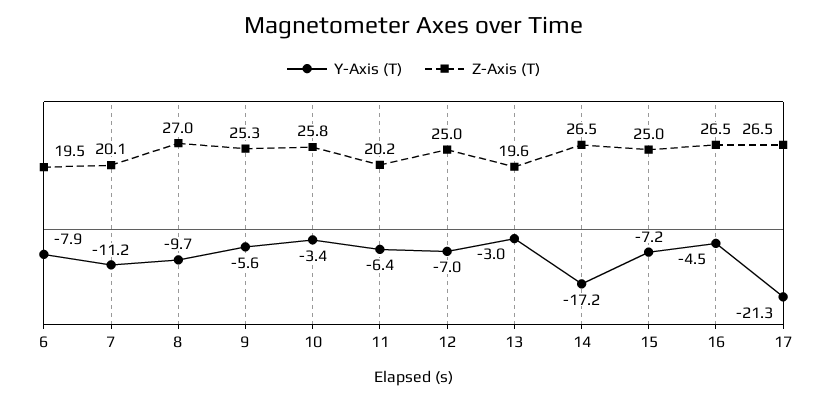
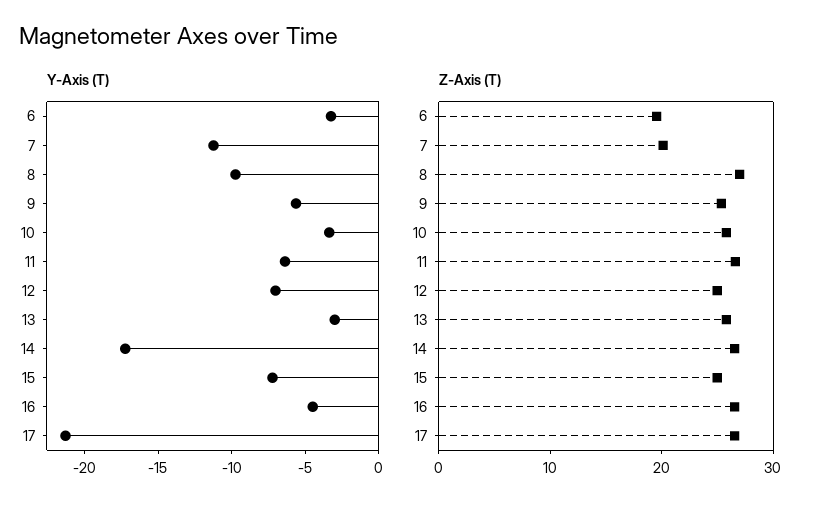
Y-Axis (T), 6: -7.9 -> -3
Z-Axis (T), 11: 20.2 -> 26
Z-Axis (T), 13: 19.6 -> 26

